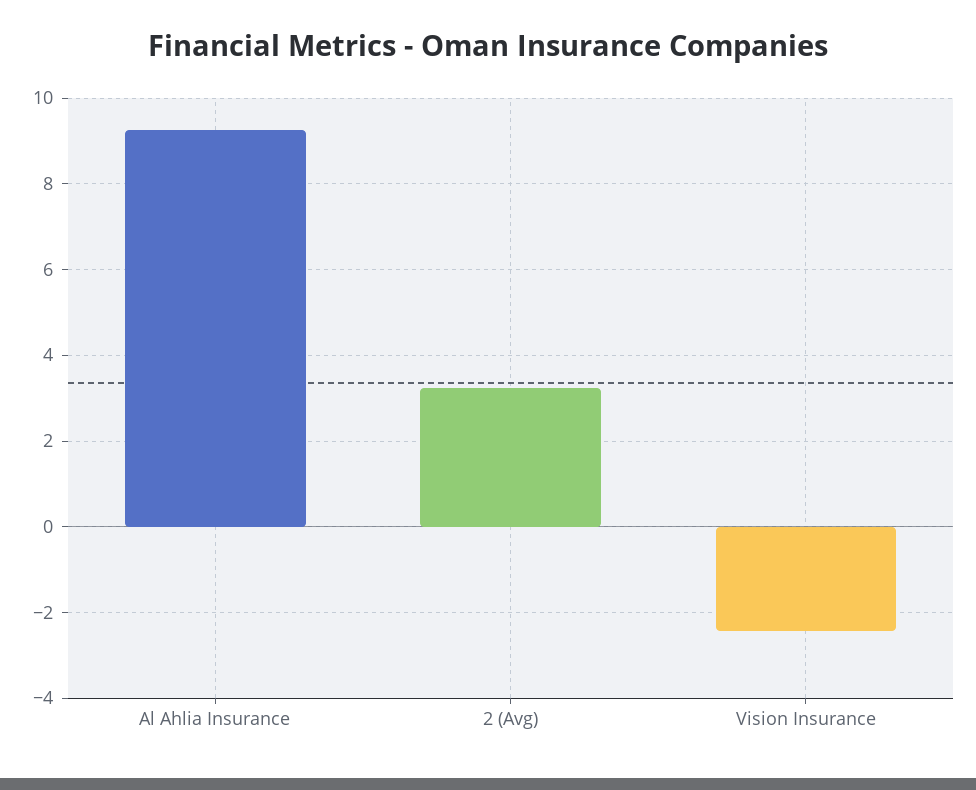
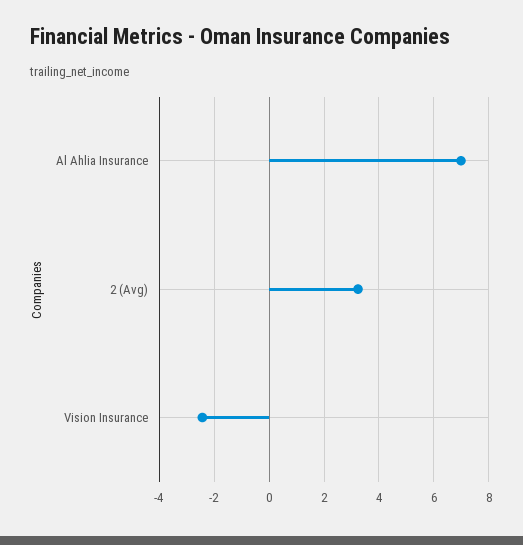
Al Ahlia Insurance: 9.2 -> 7

